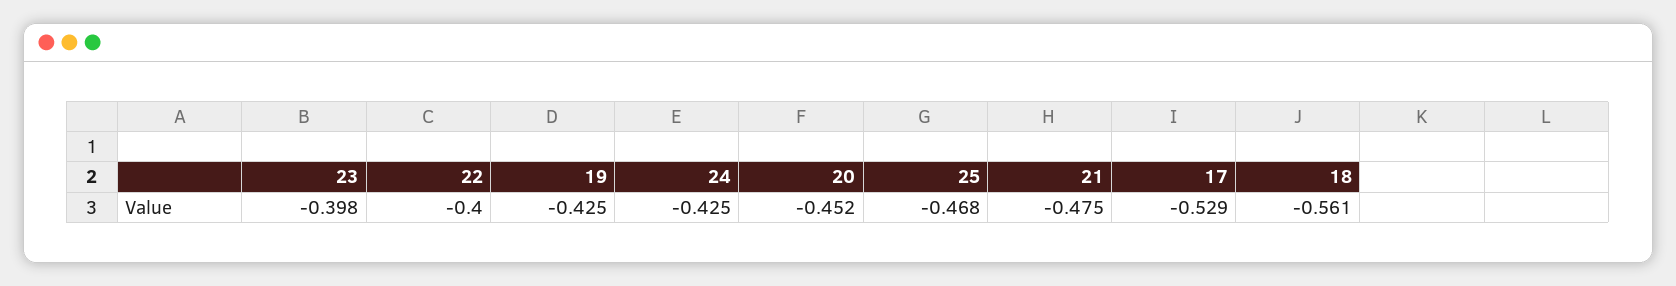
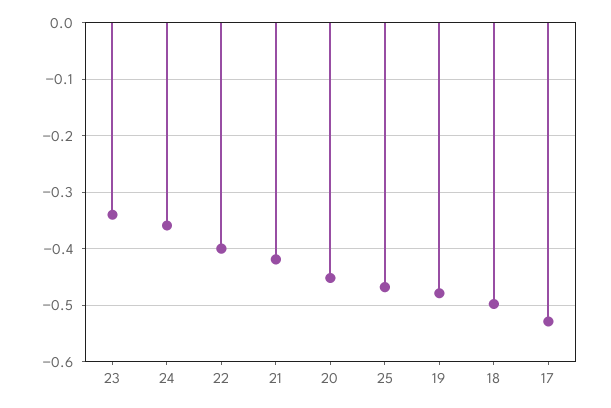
23: -0.398 -> -0.34
19: -0.425 -> -0.48
24: -0.425 -> -0.36
21: -0.475 -> -0.42
18: -0.561 -> -0.5

